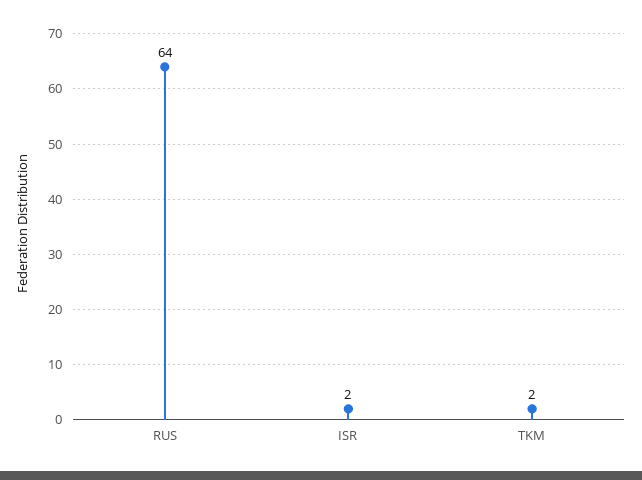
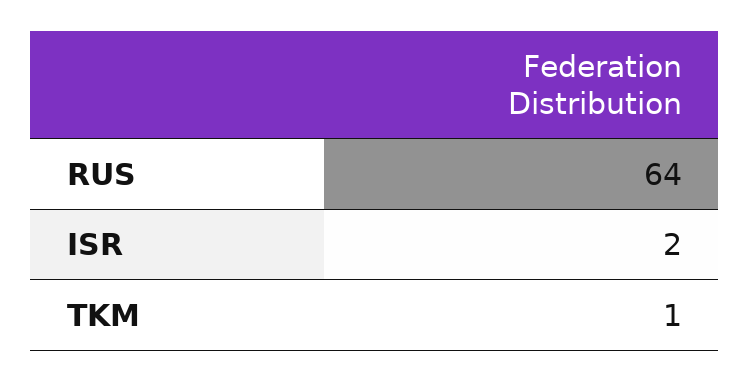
TKM: 2 -> 1

